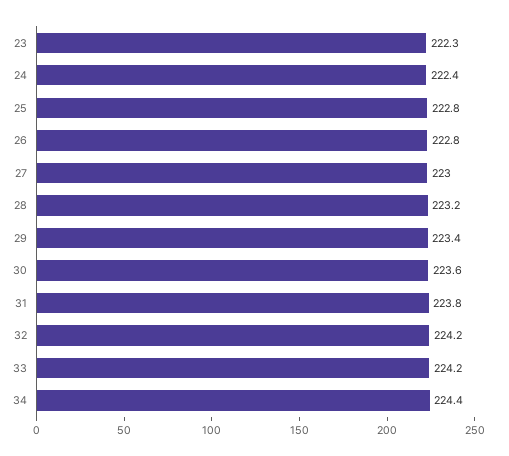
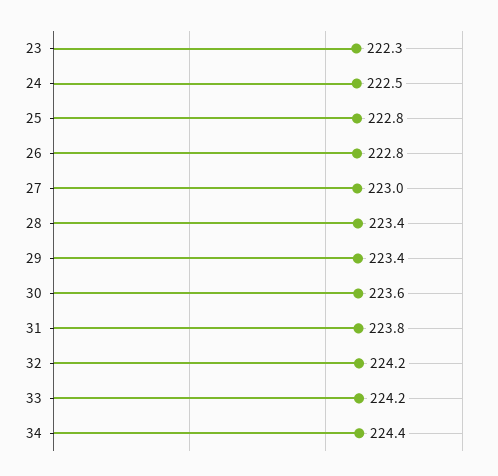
24: 222.4 -> 222.5
28: 223.2 -> 223.4

